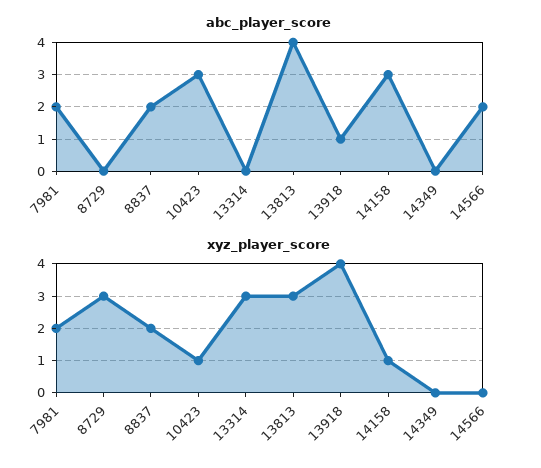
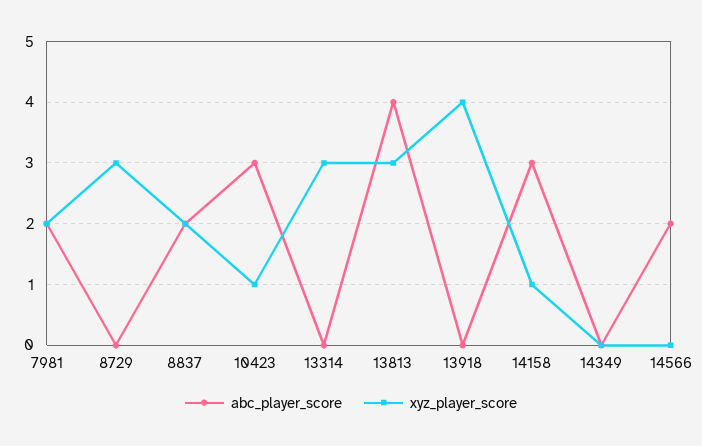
abc_player_score, 13918: 1 -> 0

